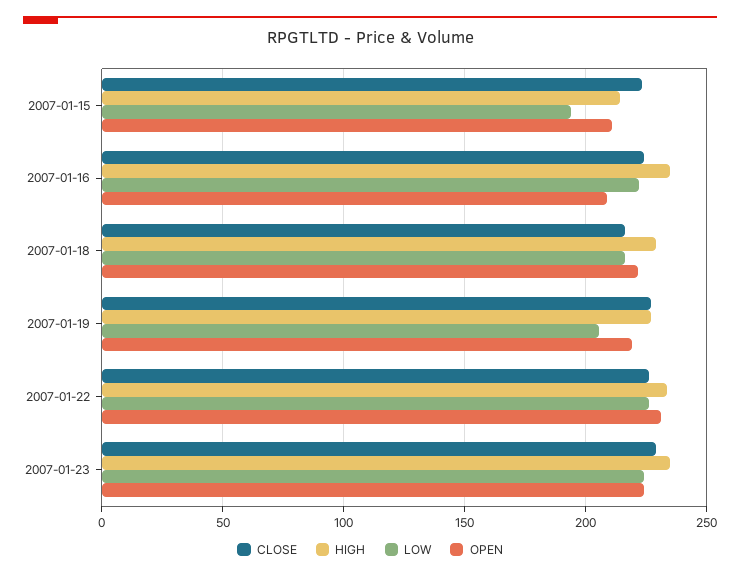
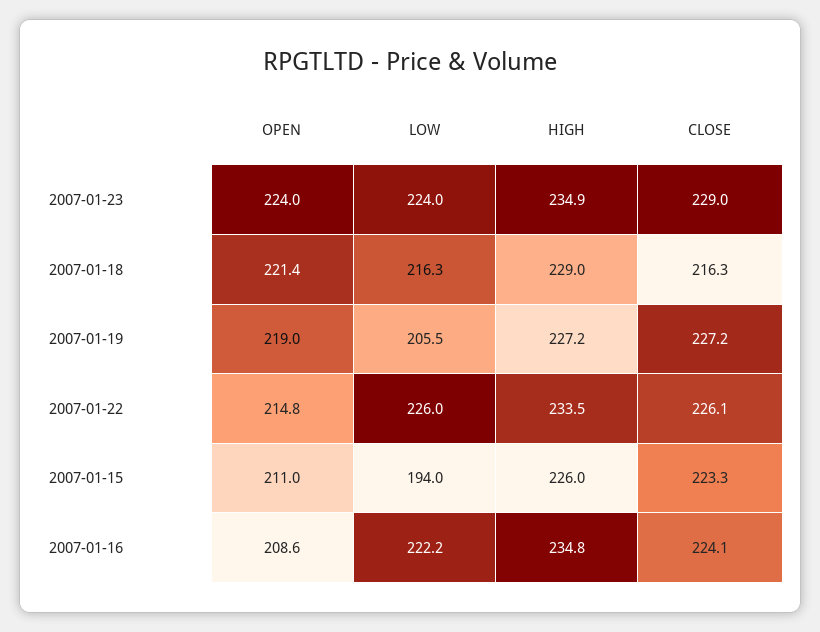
HIGH, 2007-01-15: 215 -> 226
OPEN, 2007-01-22: 230 -> 214.8

